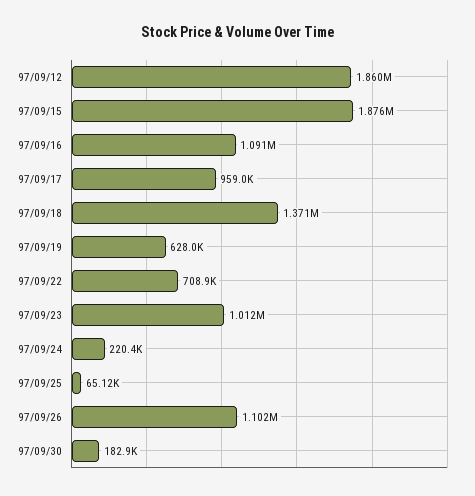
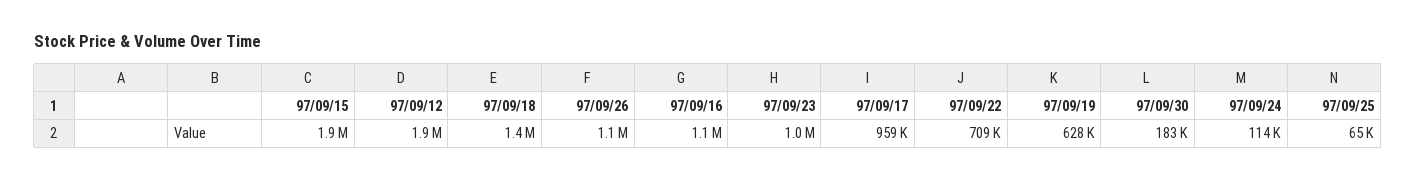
97/09/24: 220400 -> 114000

